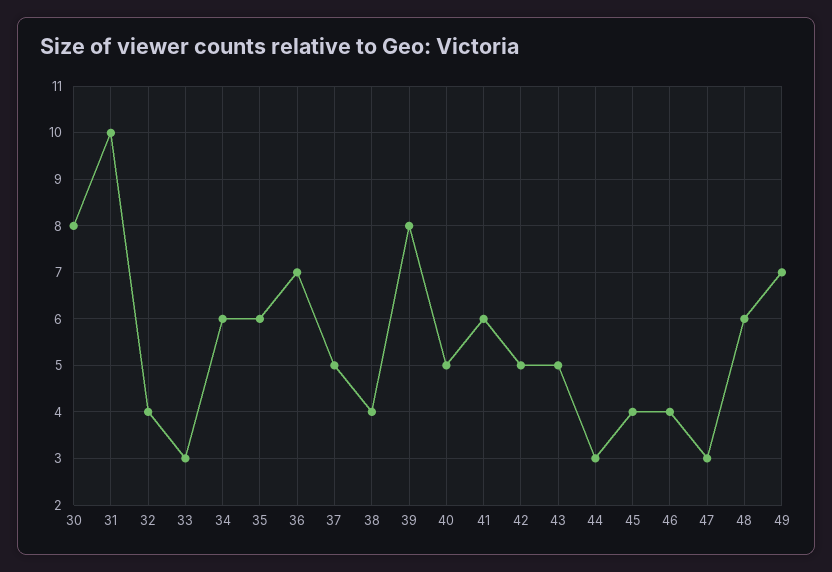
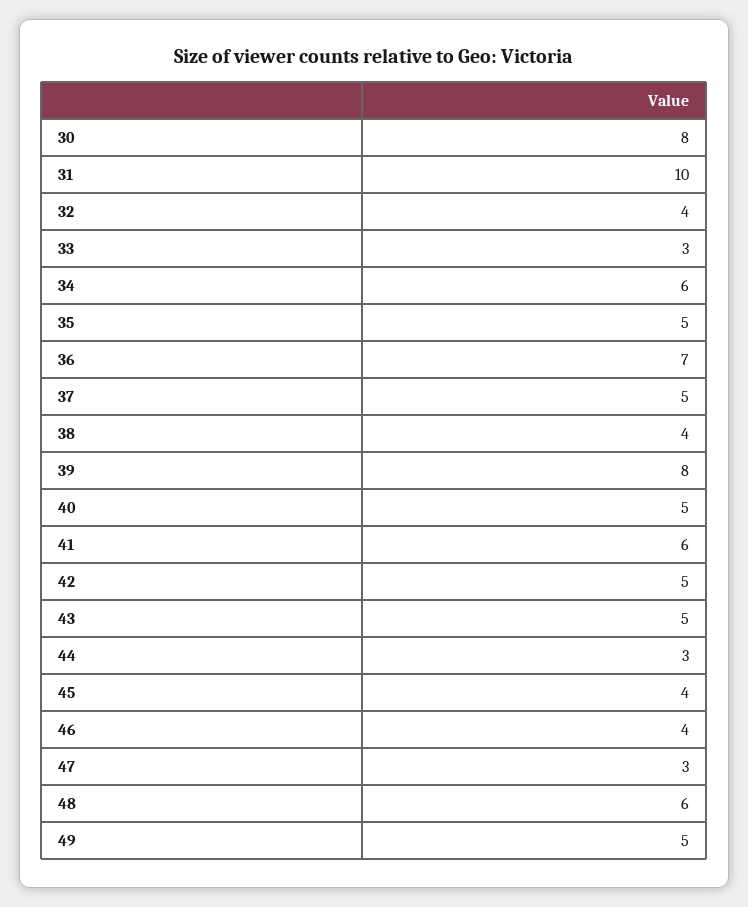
35: 6 -> 5
49: 7 -> 5

